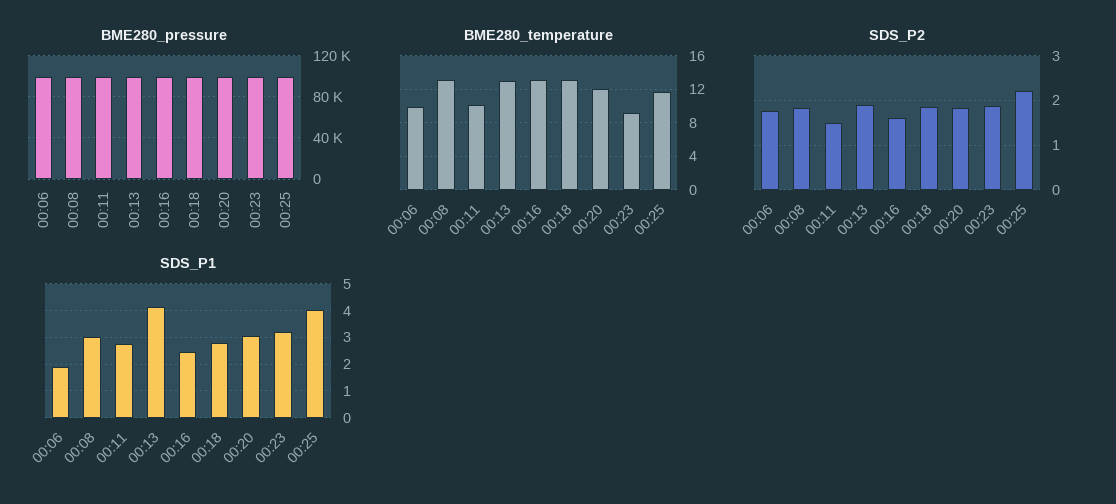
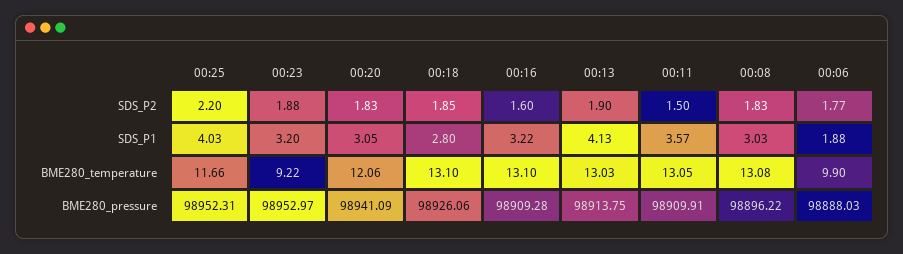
BME280_temperature, 00:11: 10 -> 13.05
SDS_P1, 00:11: 2.75 -> 3.57
SDS_P1, 00:16: 2.5 -> 3.22

